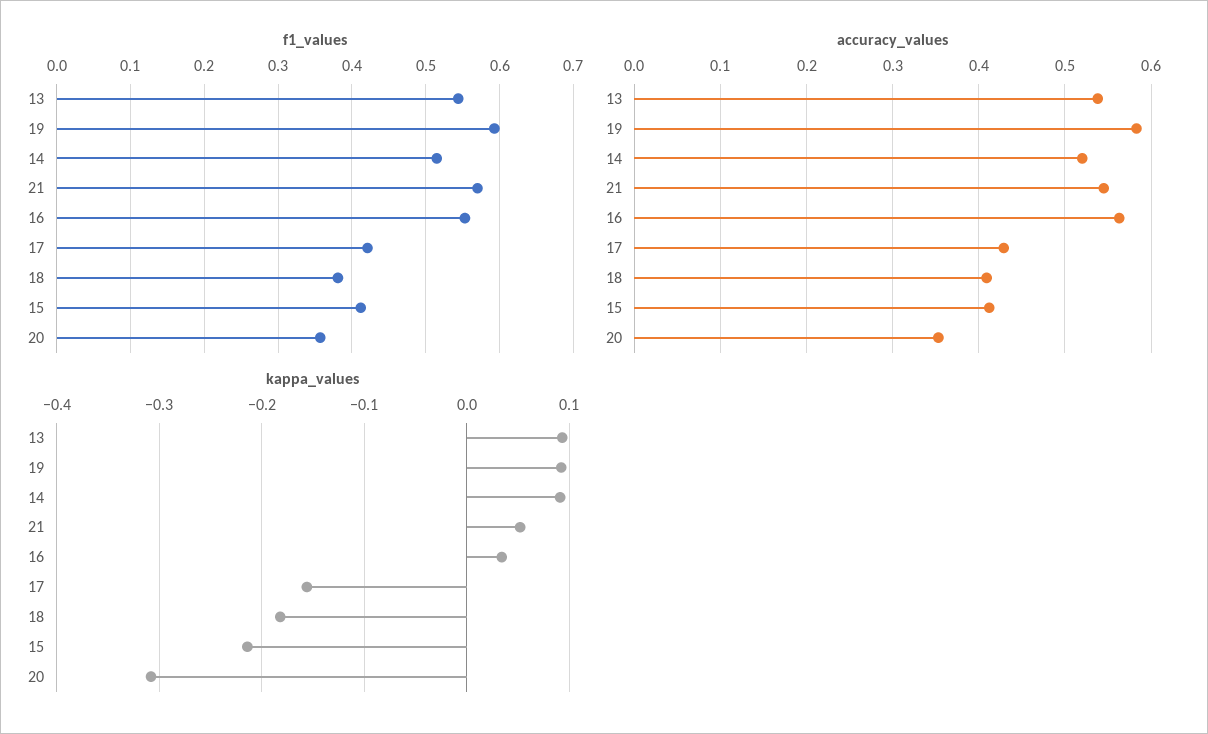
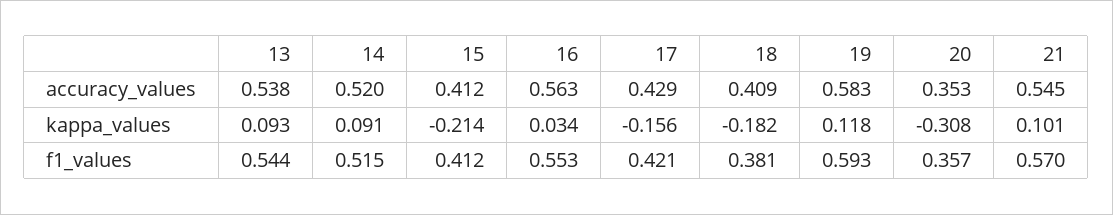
kappa_values, 19: 0.09 -> 0.118
kappa_values, 21: 0.05 -> 0.101

